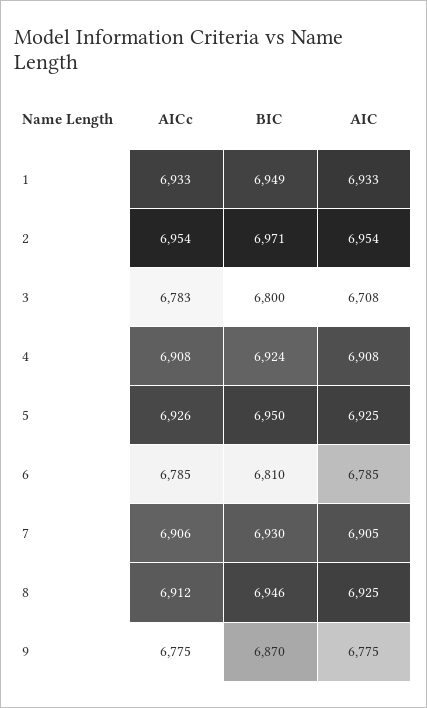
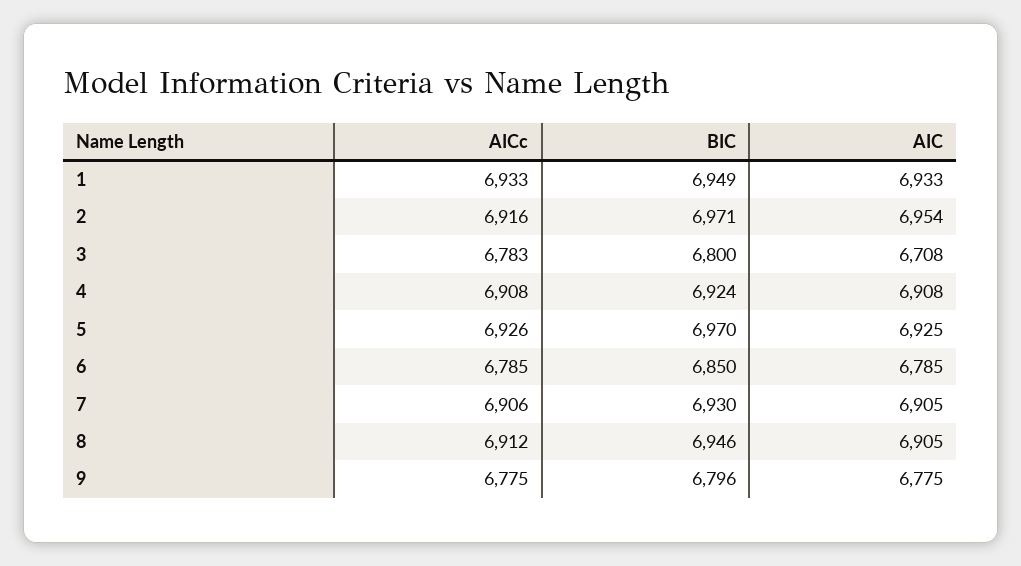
AICc, 2: 6954 -> 6916
BIC, 5: 6950 -> 6970
BIC, 6: 6810 -> 6850
AIC, 8: 6925 -> 6905
BIC, 9: 6870 -> 6796

